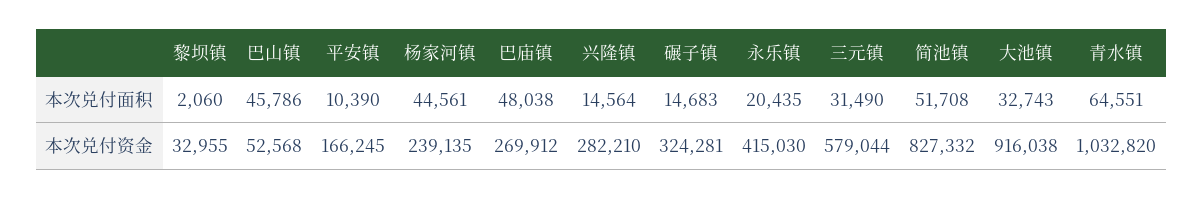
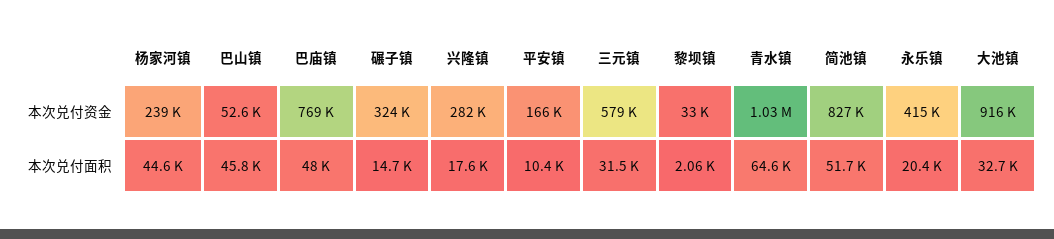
兴隆镇, 本次兑付面积: 14564 -> 17600
巴庙镇, 本次兑付资金: 269912 -> 769000

